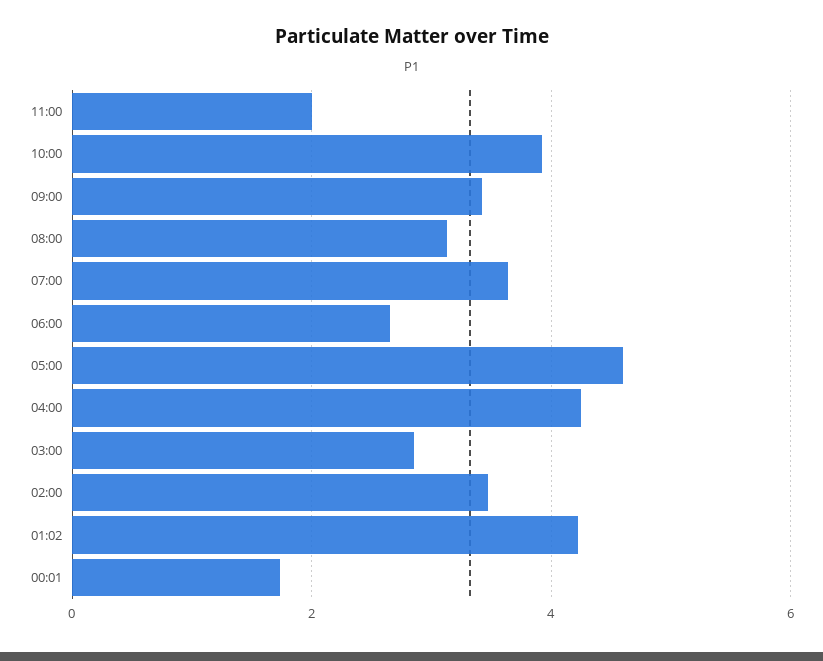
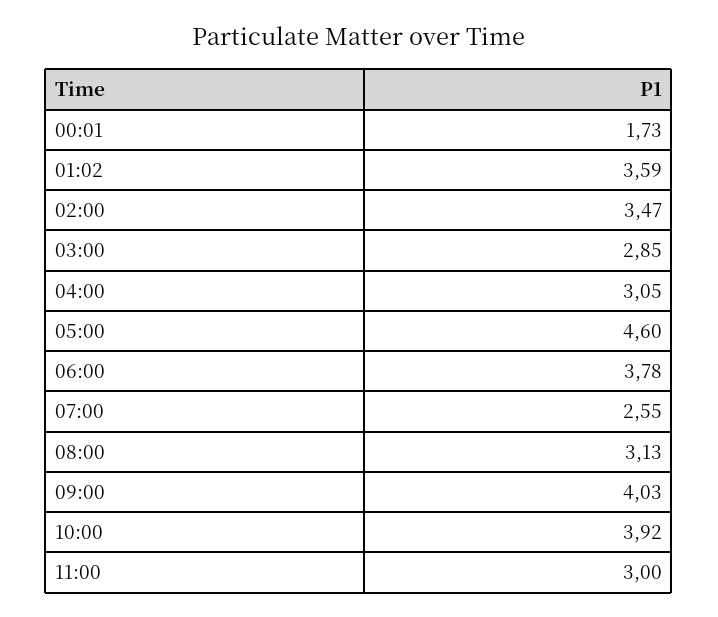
11:00: 2 -> 3
09:00: 3.4 -> 4.03
07:00: 3.6 -> 2.55
06:00: 2.6 -> 3.78
04:00: 4.2 -> 3.05
01:02: 4.2 -> 3.59

